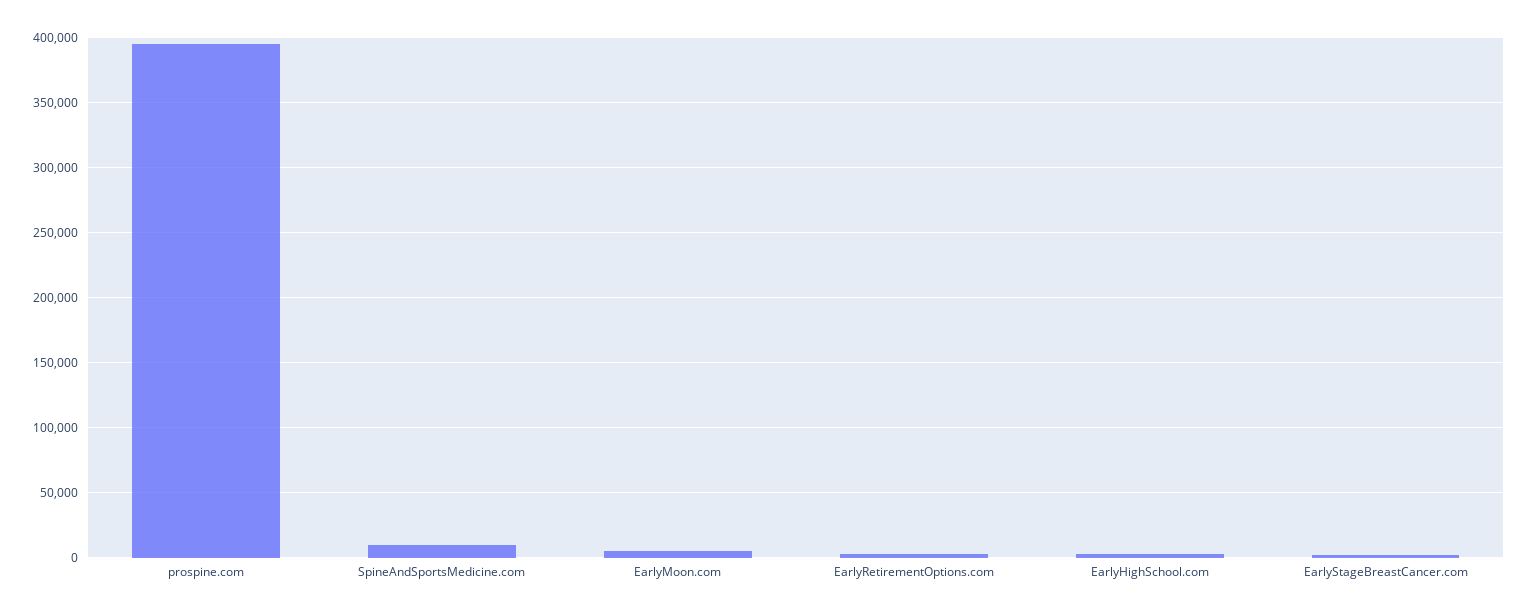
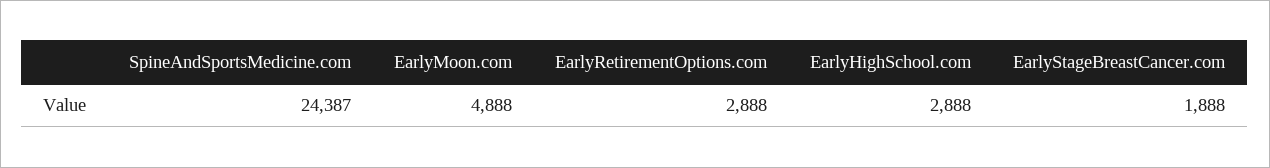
prospine.com: 395000 -> none
SpineAndSportsMedicine.com: 10000 -> 24387

